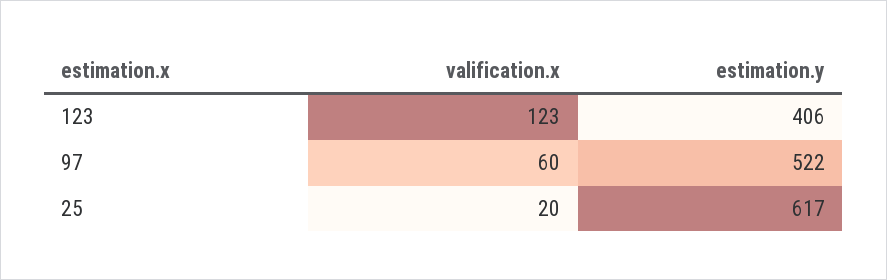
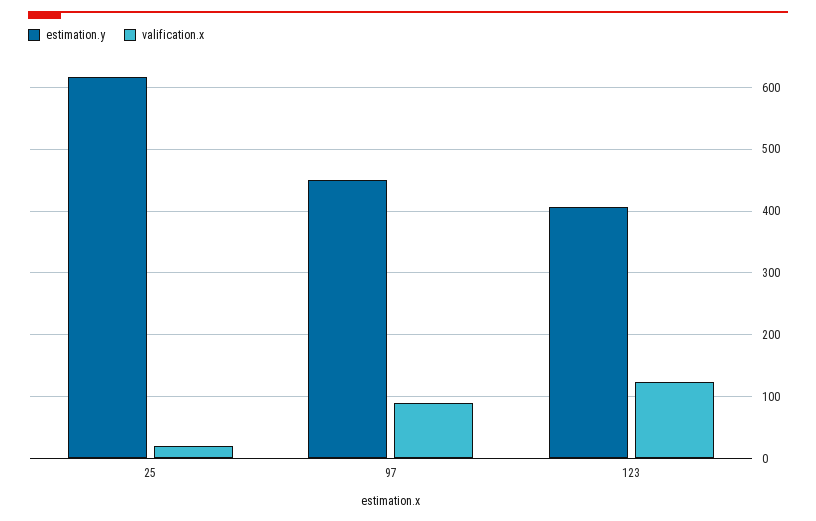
valification.x, 97: 60 -> 90
estimation.y, 97: 522 -> 450

